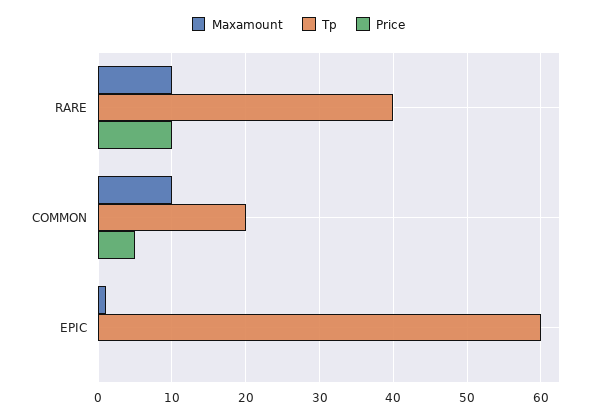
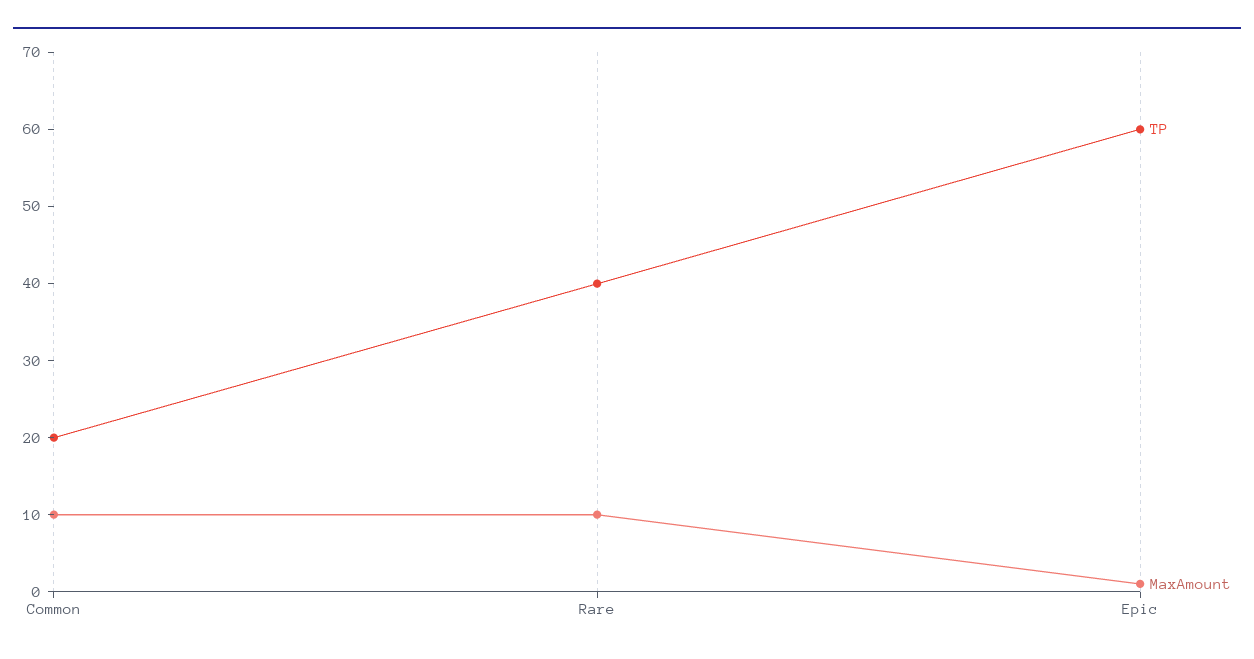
Price, RARE: 10 -> none
Price, COMMON: 5 -> none
Price, EPIC: 0 -> none

